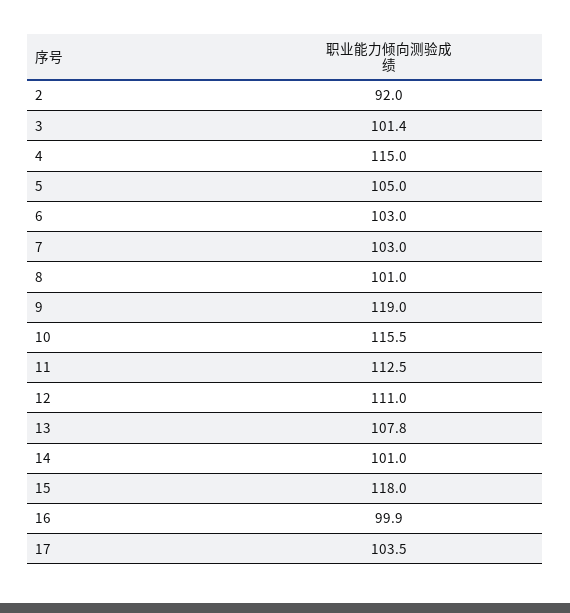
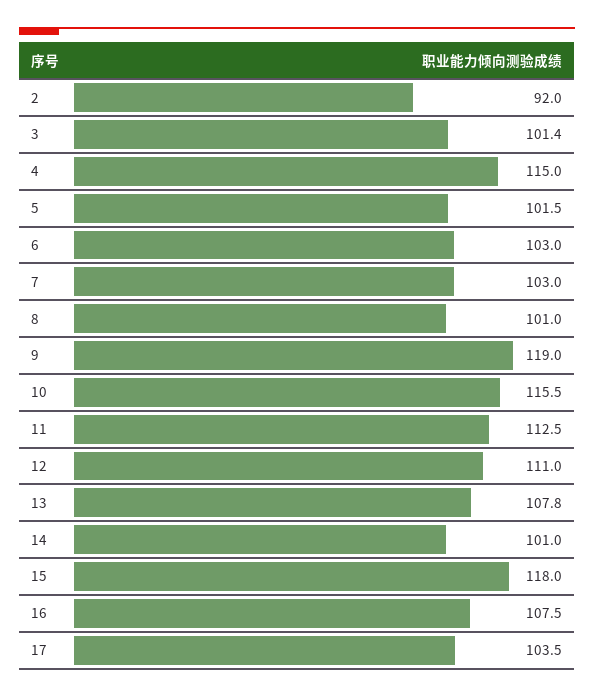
5: 105 -> 101.5
16: 99.9 -> 107.5

